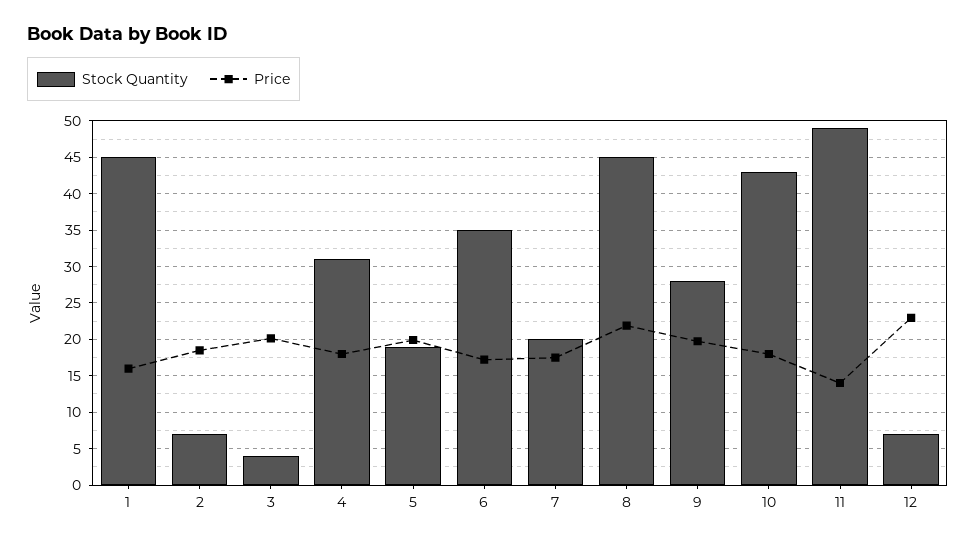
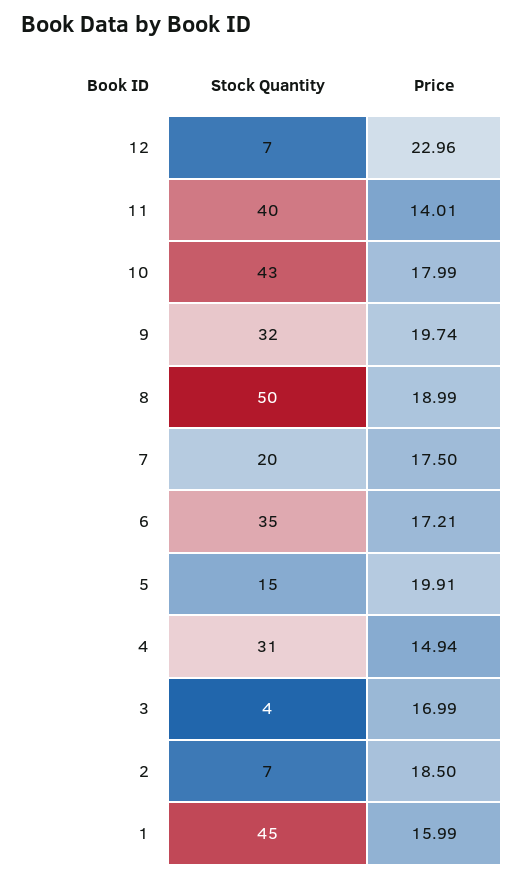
Price, 3: 20 -> 16.99
Price, 4: 18 -> 14.94
Stock Quantity, 5: 19 -> 15
Stock Quantity, 8: 45 -> 50
Price, 8: 22 -> 18.99
Stock Quantity, 9: 28 -> 32
Stock Quantity, 11: 49 -> 40

